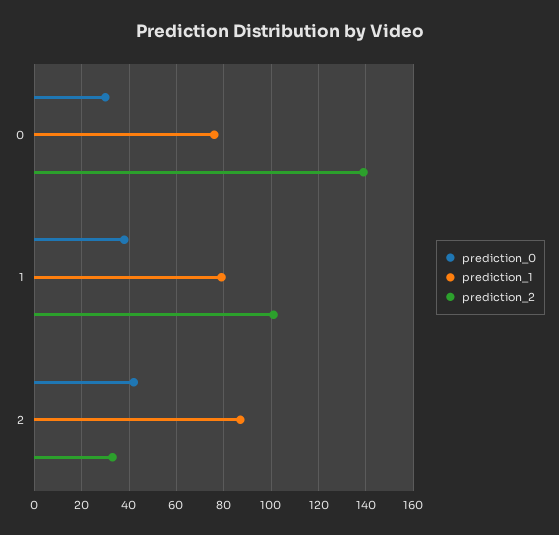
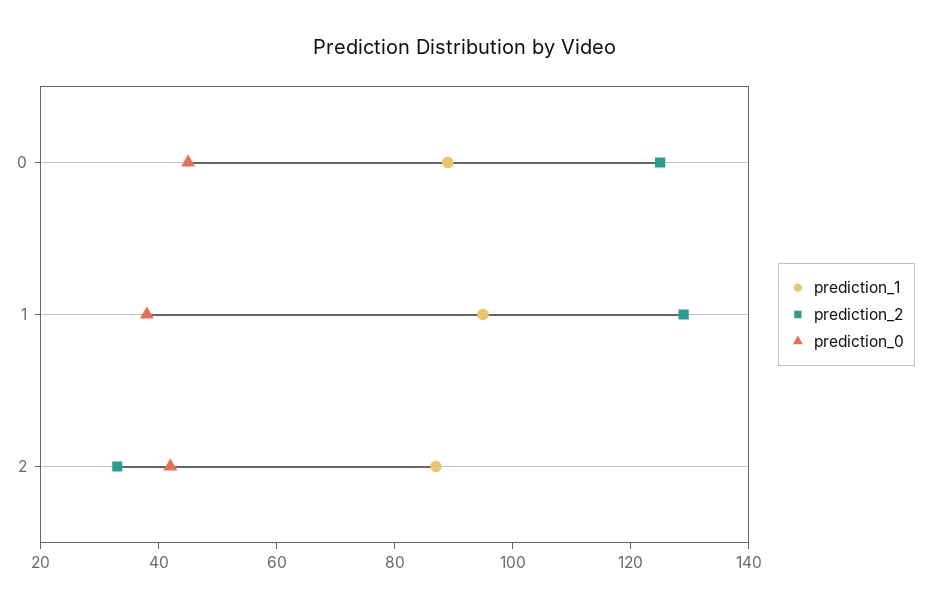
prediction_0, 0: 30 -> 45
prediction_1, 0: 75 -> 90
prediction_2, 0: 140 -> 125
prediction_1, 1: 80 -> 95
prediction_2, 1: 100 -> 130

